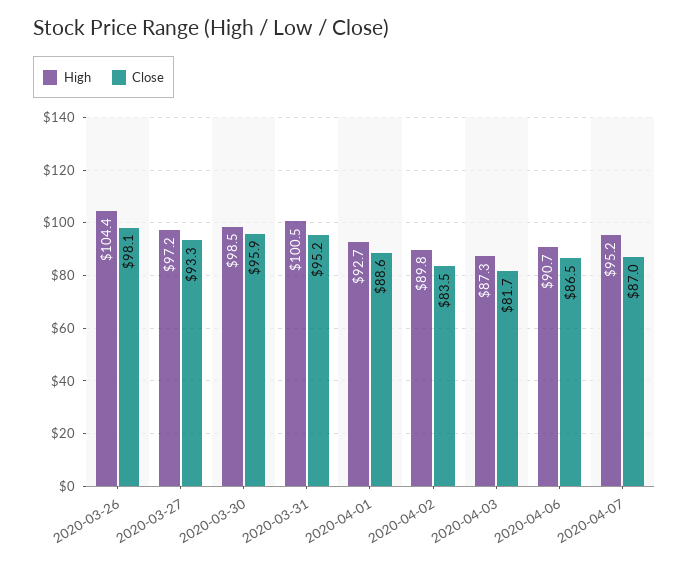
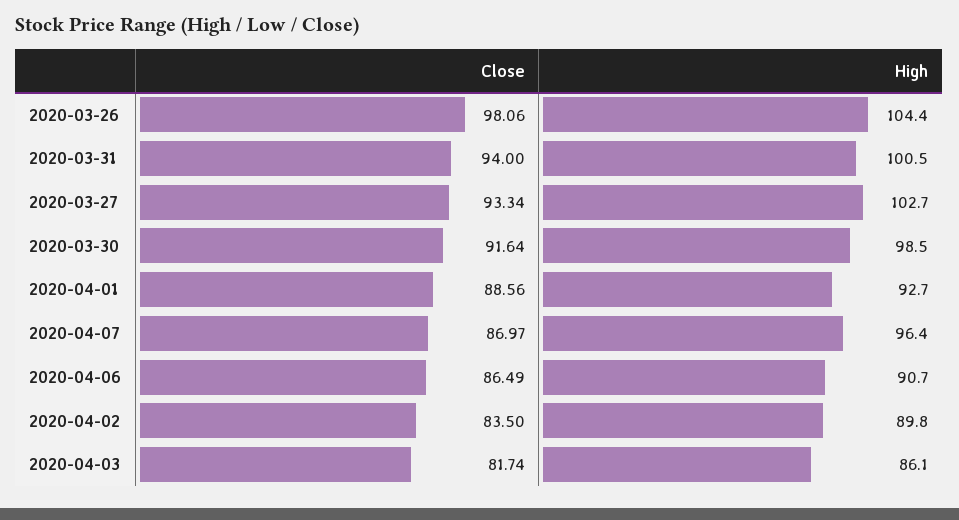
High, 2020-03-27: 97.2 -> 102.7
Close, 2020-03-30: 95.9 -> 91.64
Close, 2020-03-31: 95.2 -> 94
High, 2020-04-03: 87.3 -> 86.1
High, 2020-04-07: 95.2 -> 96.4

